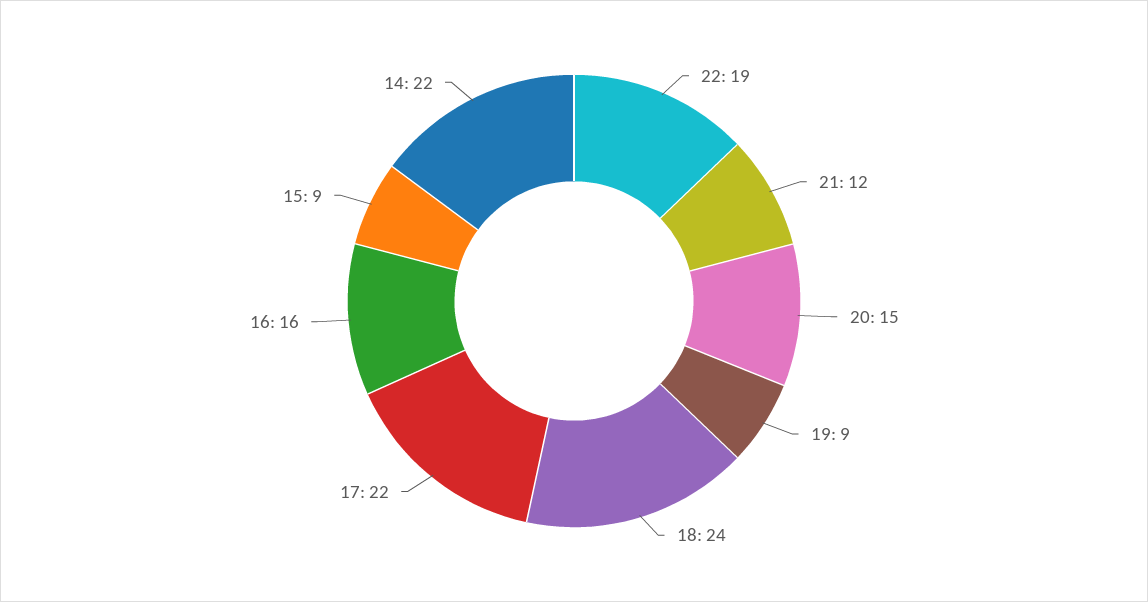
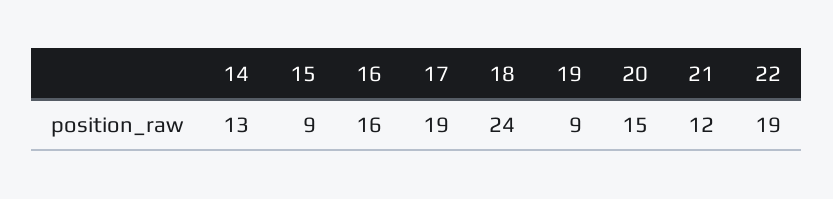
17: 22 -> 19
14: 22 -> 13

